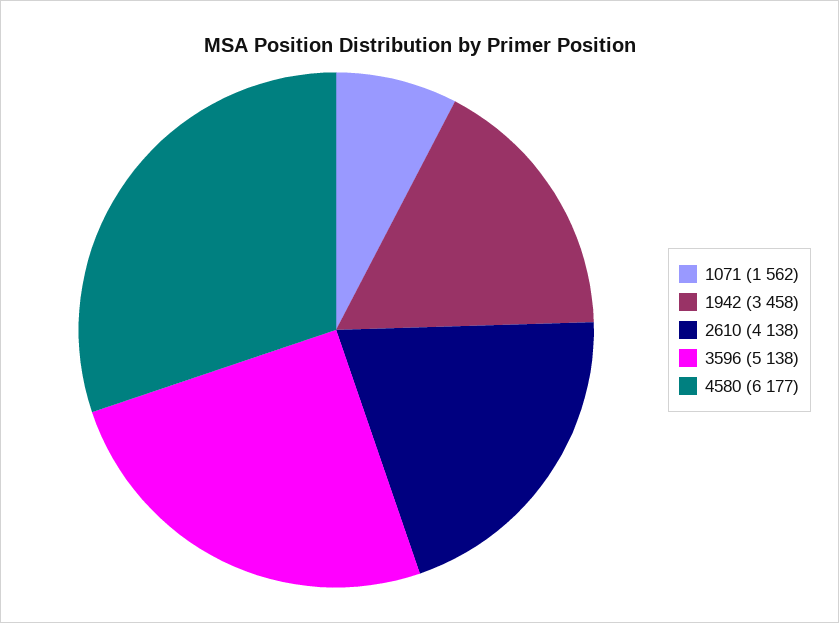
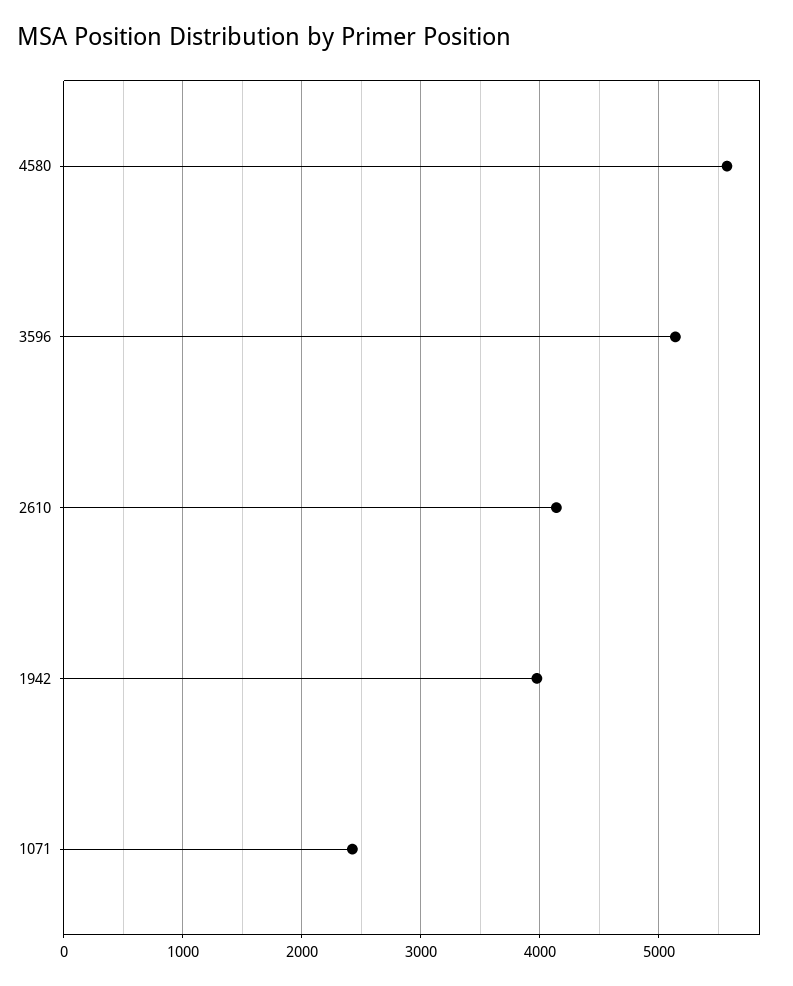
1071: 1562 -> 2400
1942: 3458 -> 4000
4580: 6177 -> 5600

